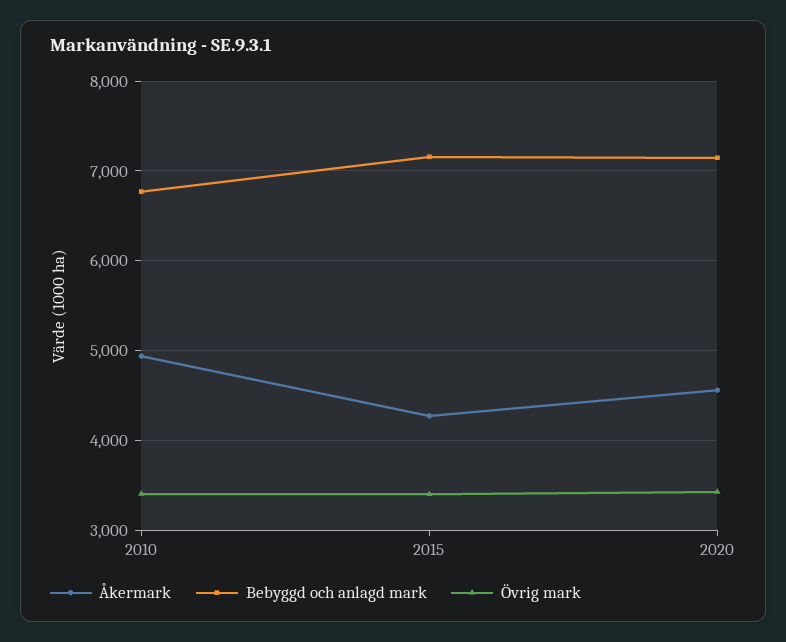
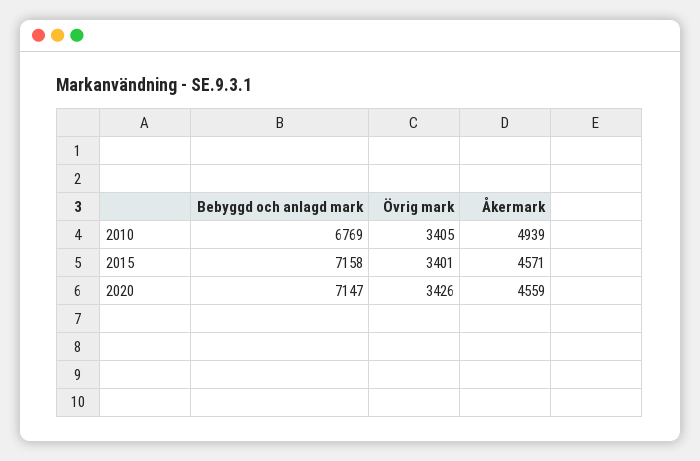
Åkermark, 2015: 4300 -> 4571

